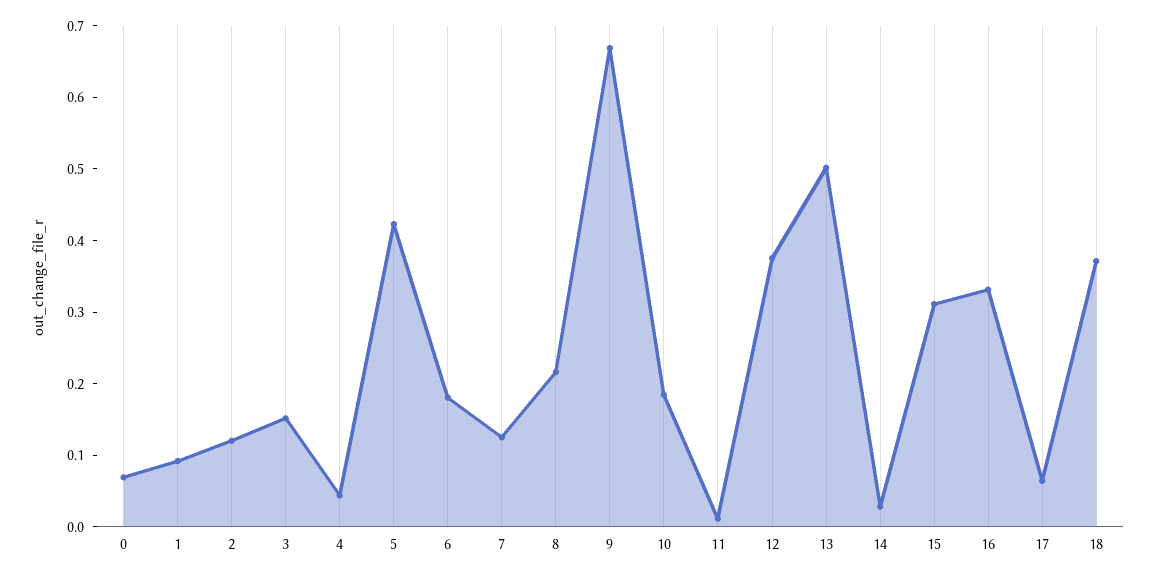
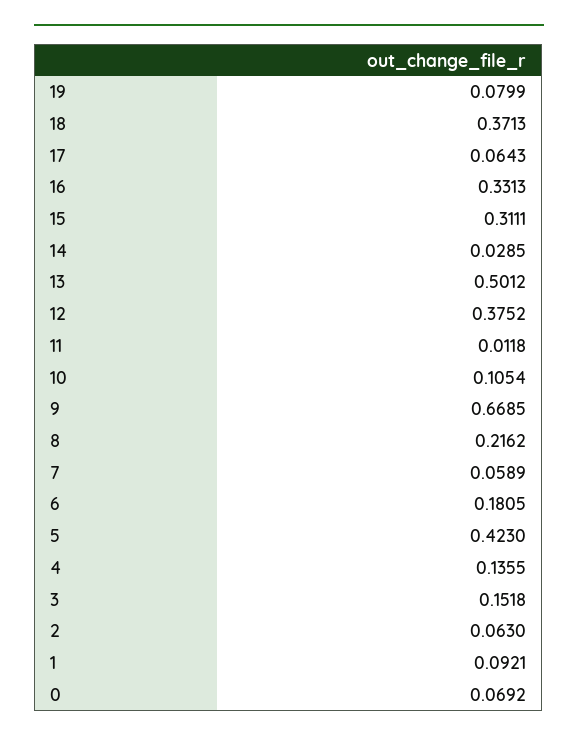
2: 0.12 -> 0.063
4: 0.04 -> 0.1355
7: 0.12 -> 0.0589
10: 0.18 -> 0.1054
19: none -> 0.0799

